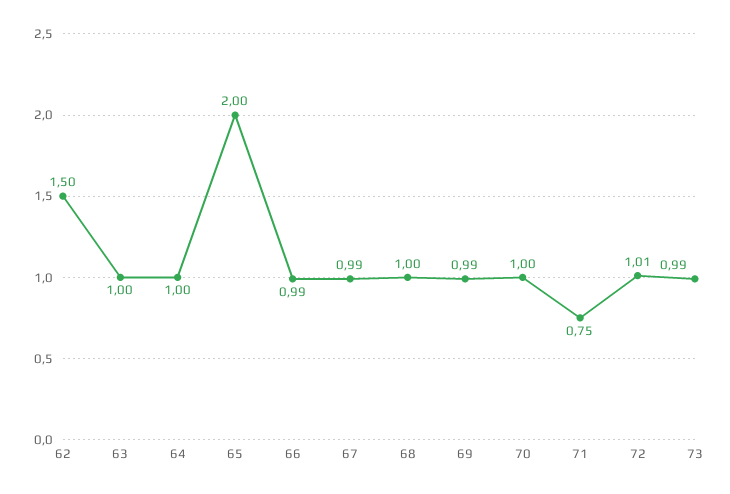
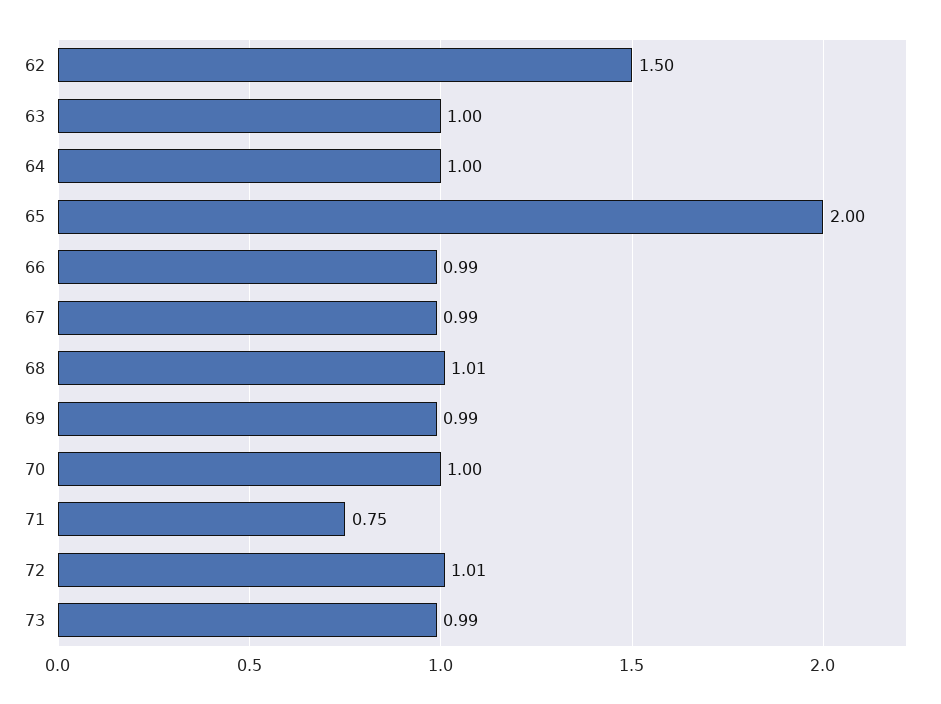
68: 1 -> 1.01

